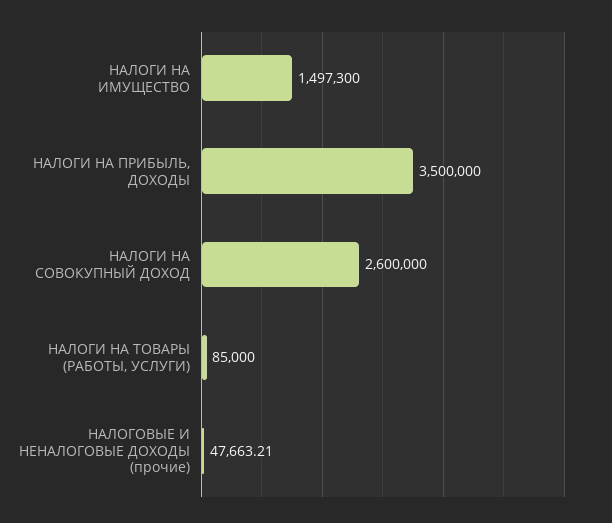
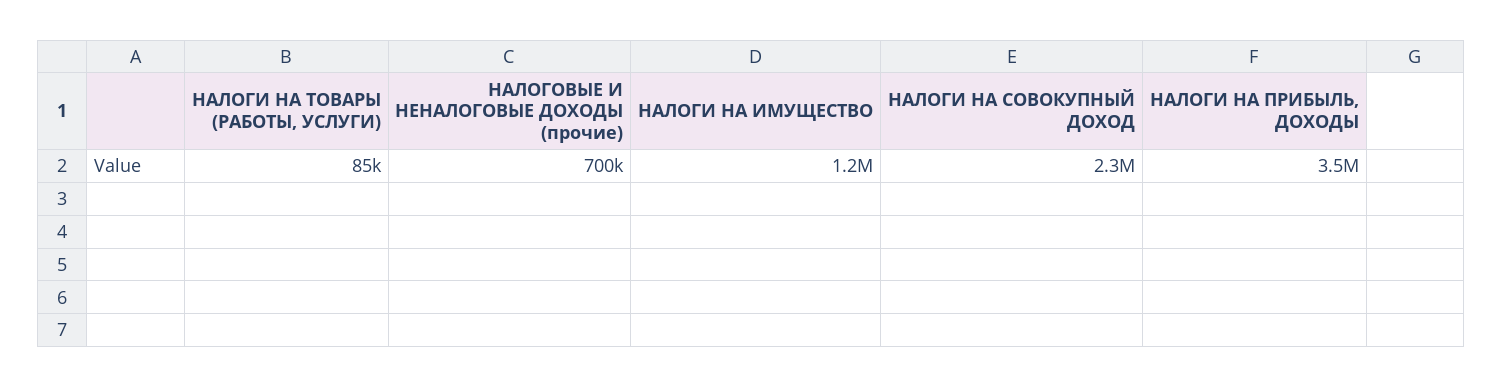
НАЛОГИ НА ИМУЩЕСТВО: 1497300 -> 1200000
НАЛОГИ НА СОВОКУПНЫЙ ДОХОД: 2600000 -> 2300000
НАЛОГОВЫЕ И НЕНАЛОГОВЫЕ ДОХОДЫ (прочие): 47663.21 -> 700000

